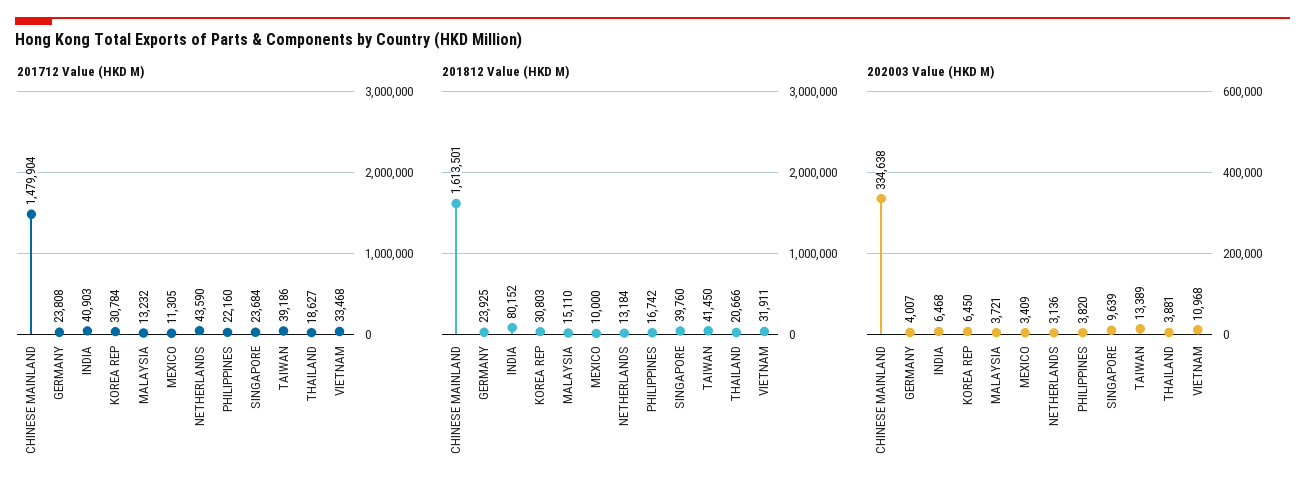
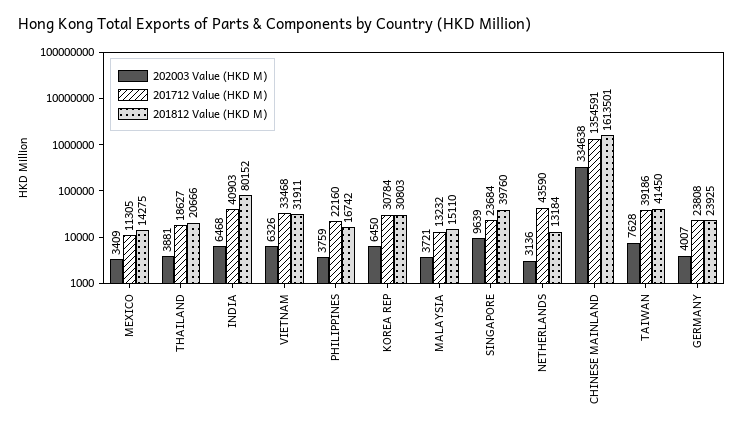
201712 Value (HKD M), CHINESE MAINLAND: 1479904 -> 1354591
201812 Value (HKD M), MEXICO: 10000 -> 14275
202003 Value (HKD M), PHILIPPINES: 3820 -> 3759
202003 Value (HKD M), TAIWAN: 13389 -> 7628
202003 Value (HKD M), VIETNAM: 10968 -> 6326

